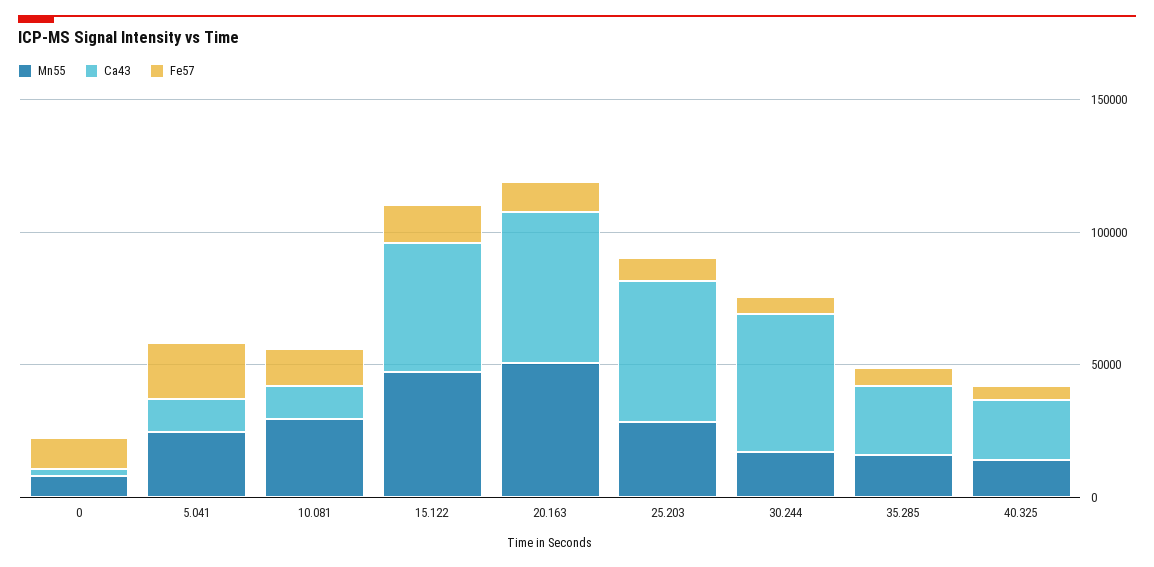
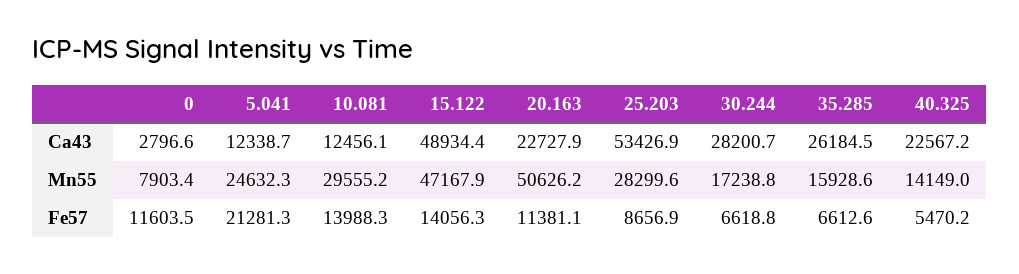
Ca43, 20.163: 60000 -> 22727.9
Ca43, 30.244: 50000 -> 28200.7

